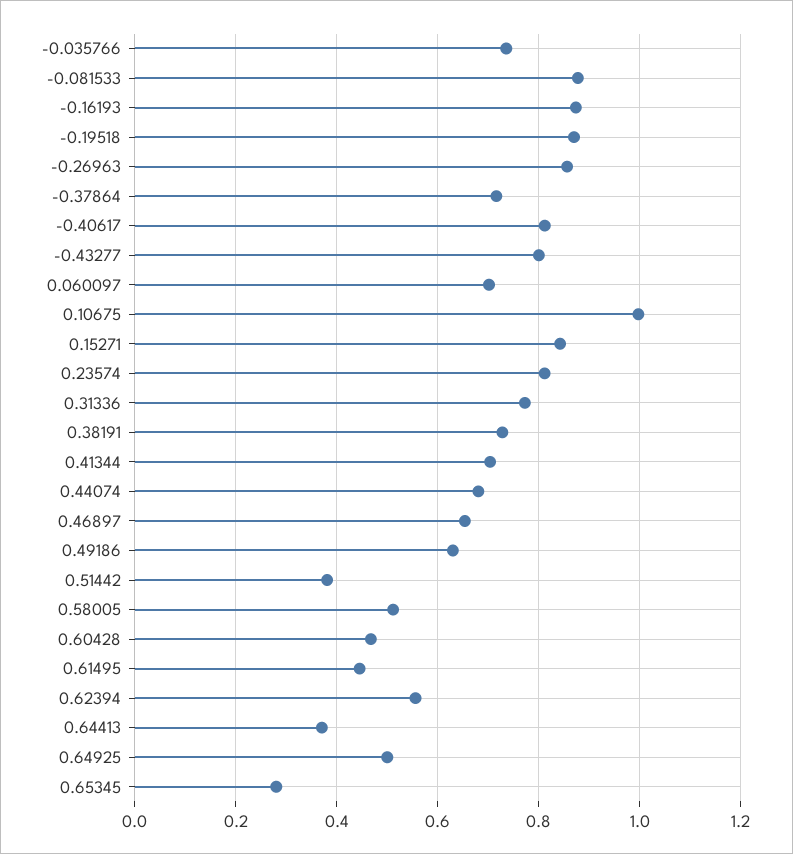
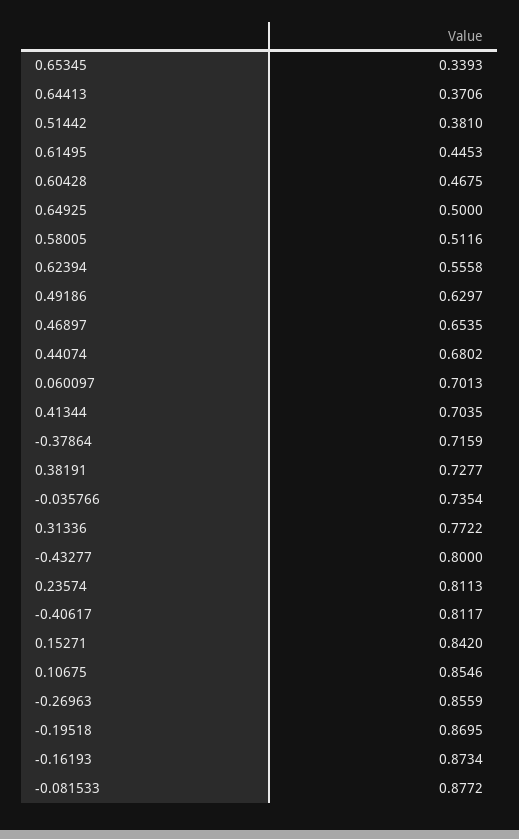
0.10675: 1 -> 0.8546
0.65345: 0.28 -> 0.3393

